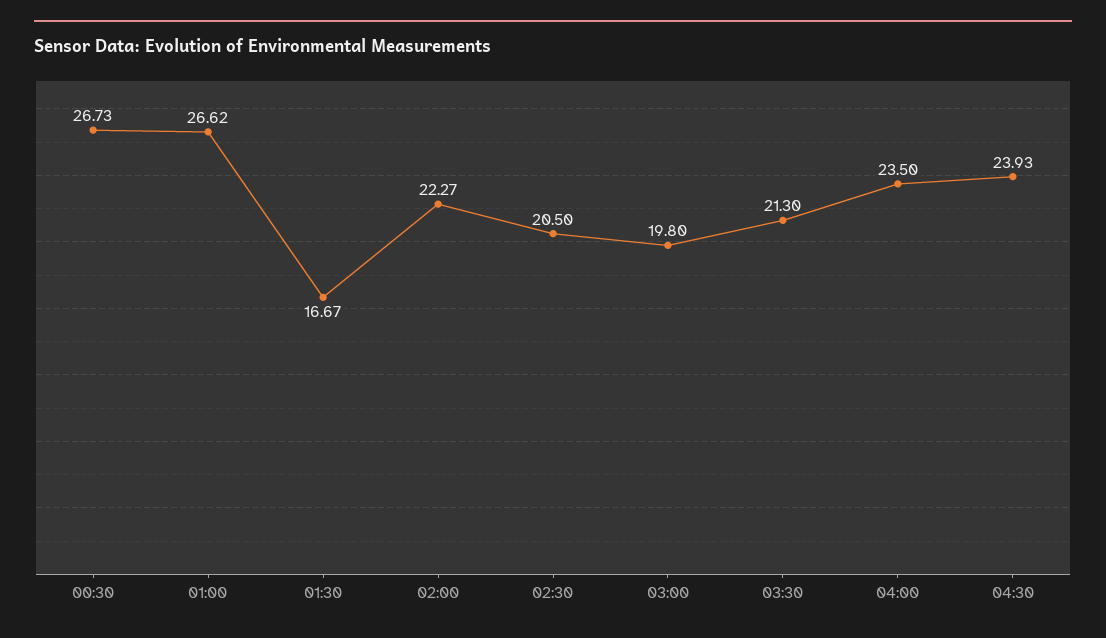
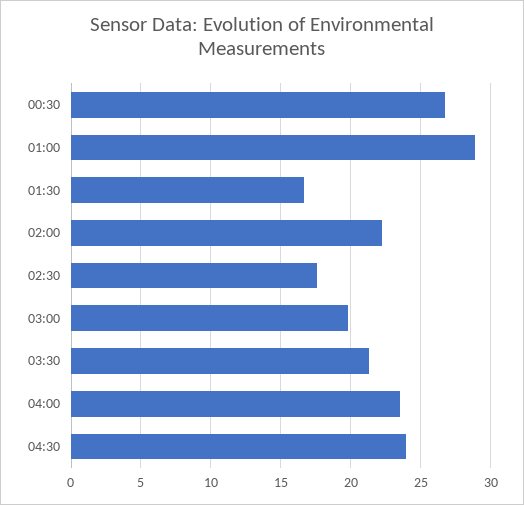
01:00: 26.62 -> 29
02:30: 20.5 -> 17.5

